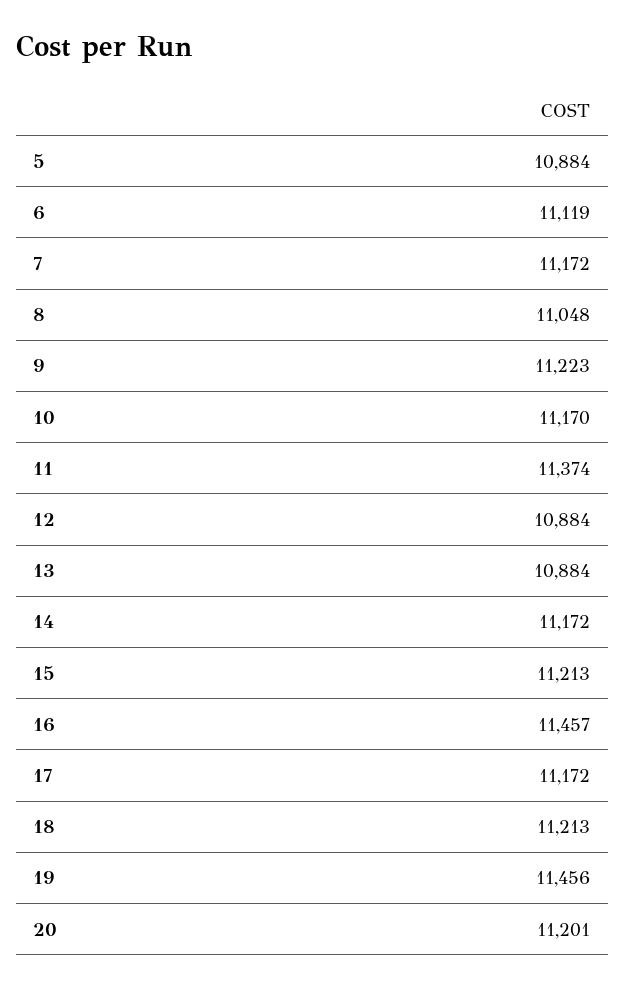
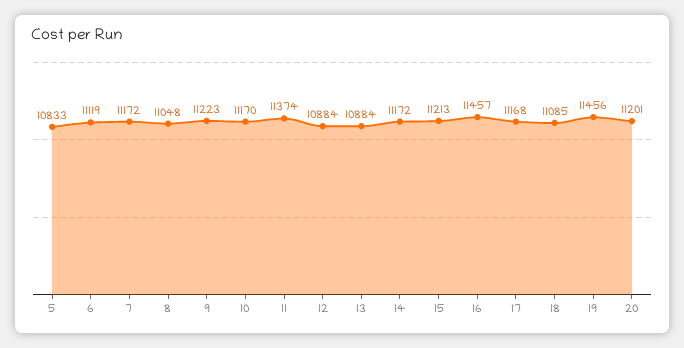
5: 10884 -> 10833
17: 11172 -> 11168
18: 11213 -> 11085

